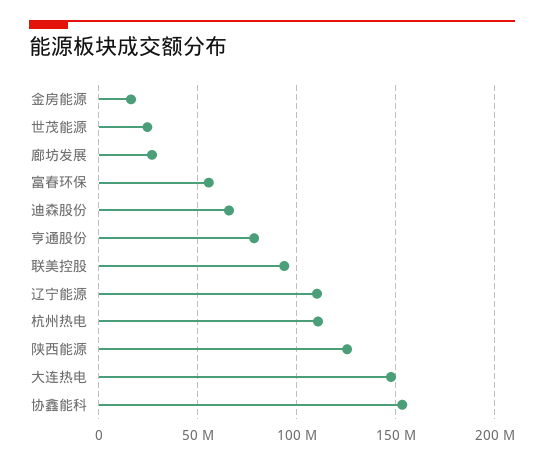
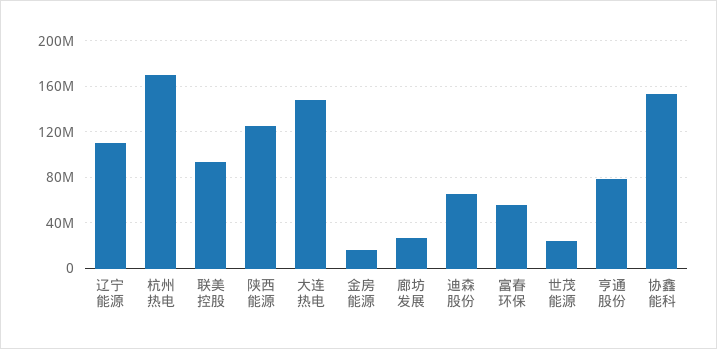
杭州热电: 110000000 -> 170000000

